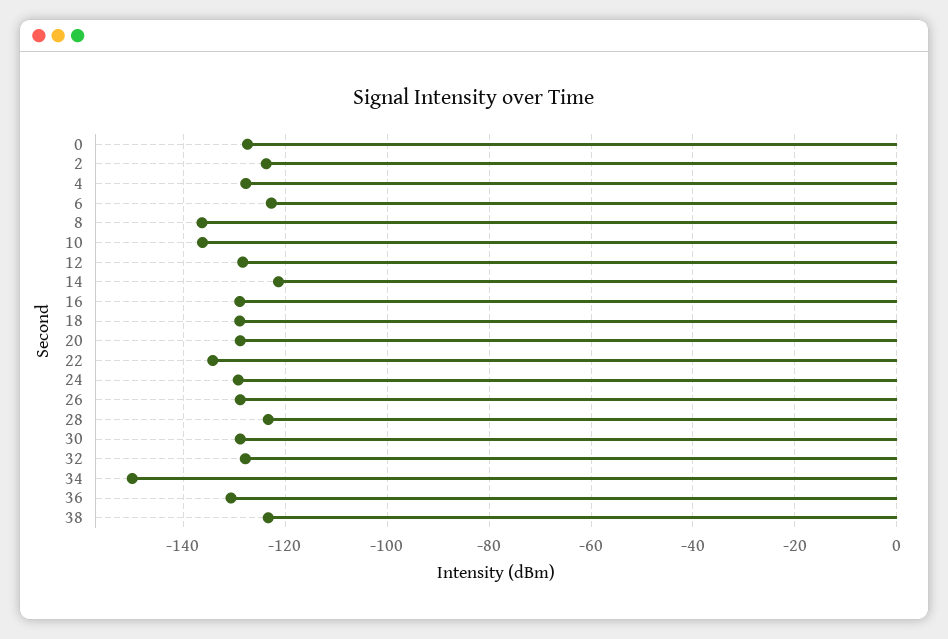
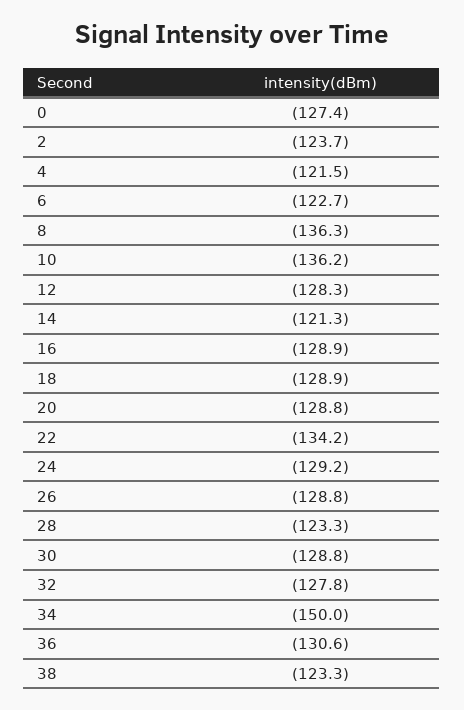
4: -128 -> -121.5

